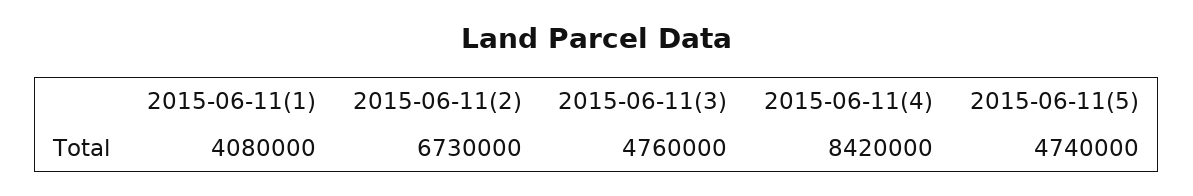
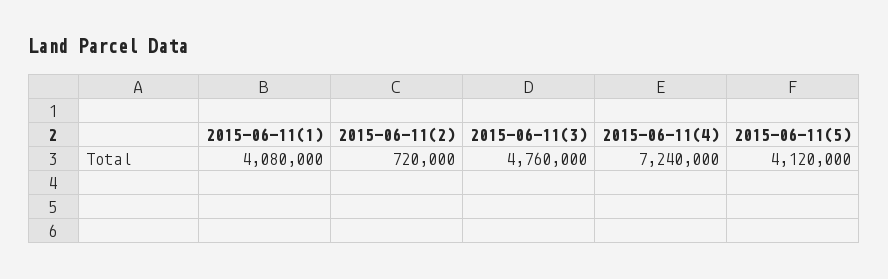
2015-06-11(2): 6730000 -> 720000
2015-06-11(4): 8420000 -> 7240000
2015-06-11(5): 4740000 -> 4120000

